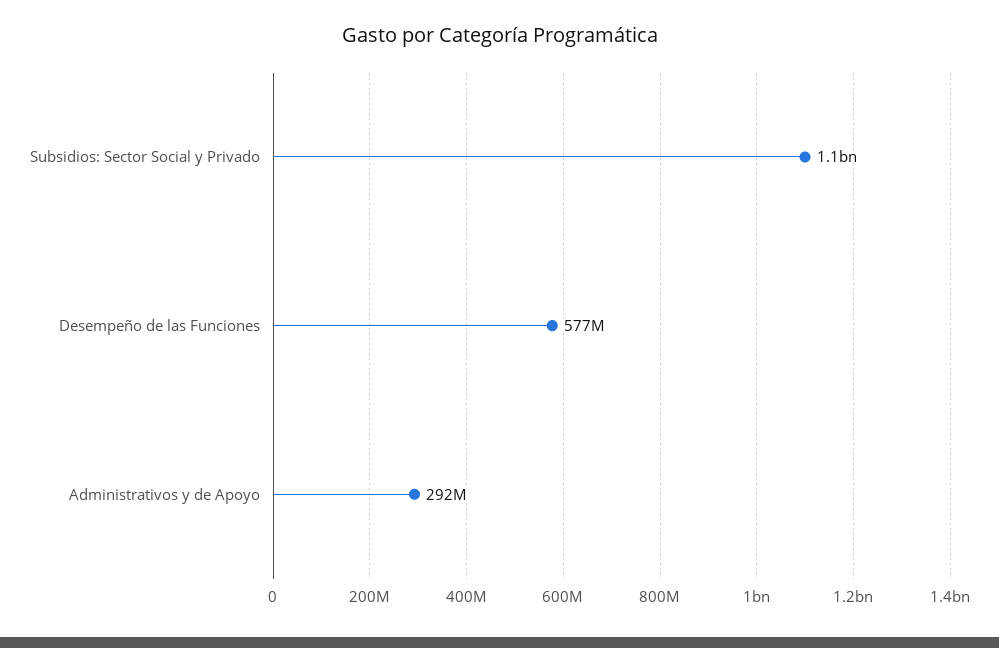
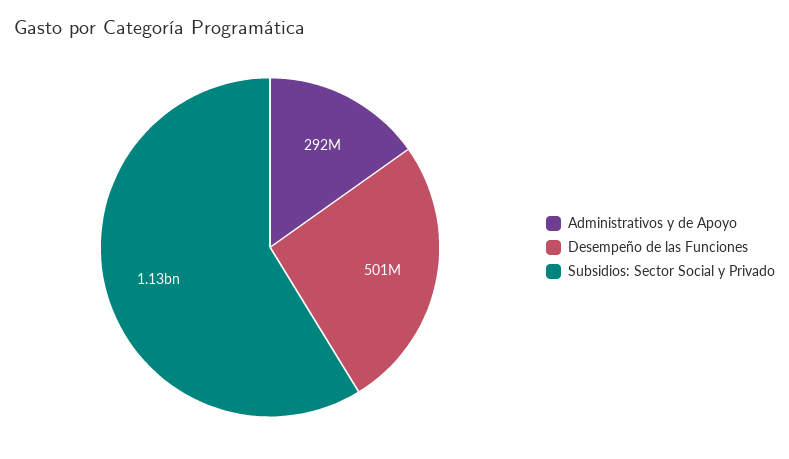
Desempeño de las Funciones: 577000000 -> 501000000

